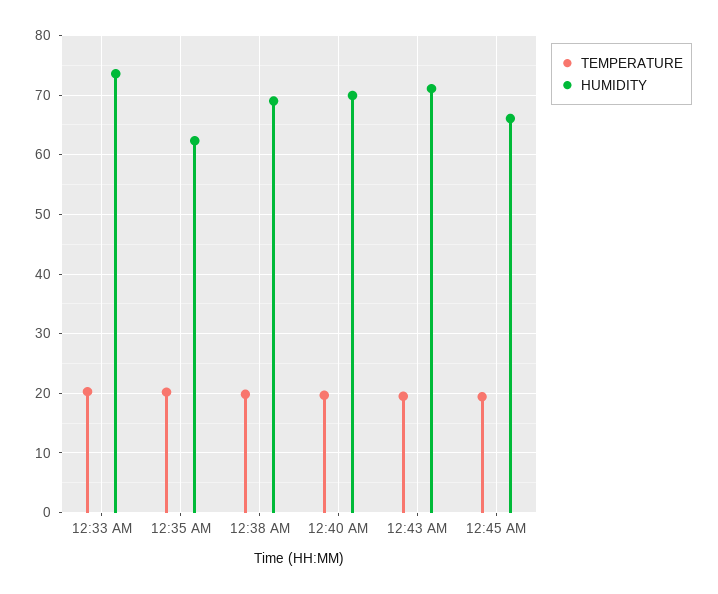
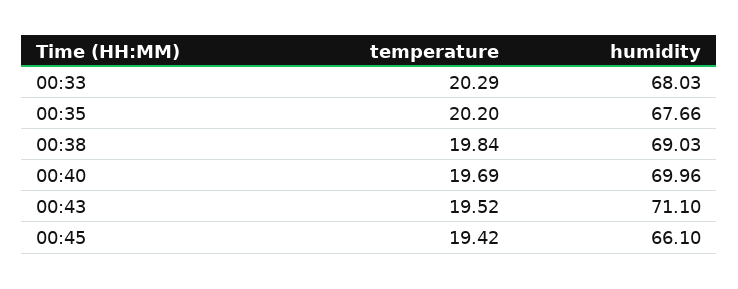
HUMIDITY, 12:33 AM: 74 -> 68.03
HUMIDITY, 12:35 AM: 62 -> 67.66

